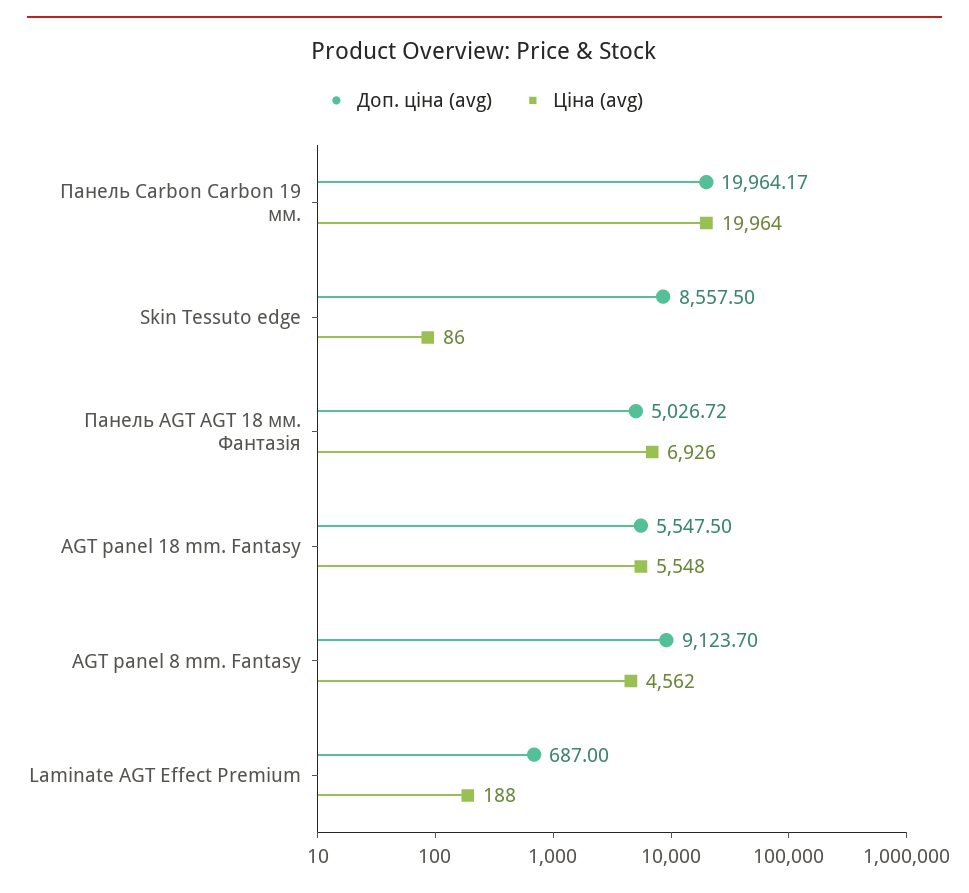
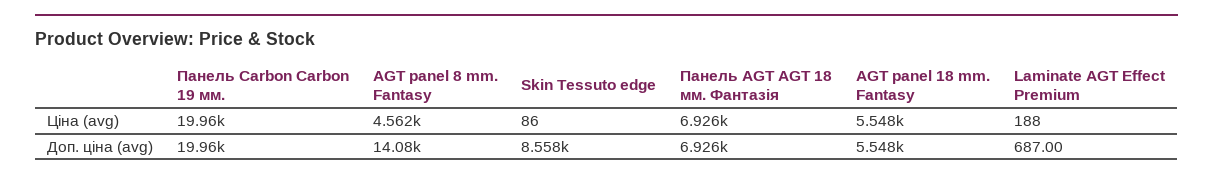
Доп. ціна (avg), Панель AGT AGT 18 мм. Фантазія: 5026.72 -> 6926
Доп. ціна (avg), AGT panel 8 mm. Fantasy: 9123.7 -> 14080

